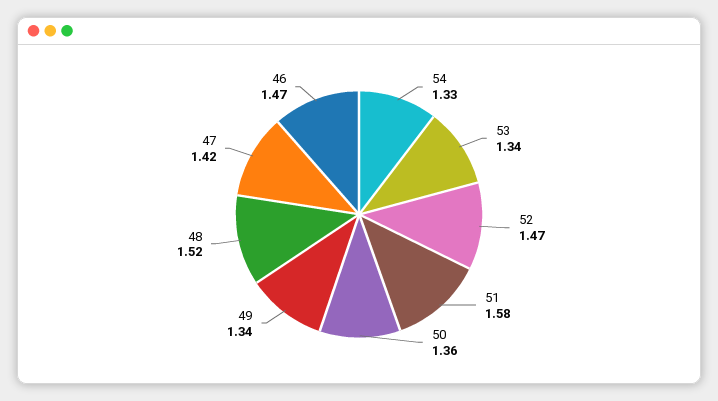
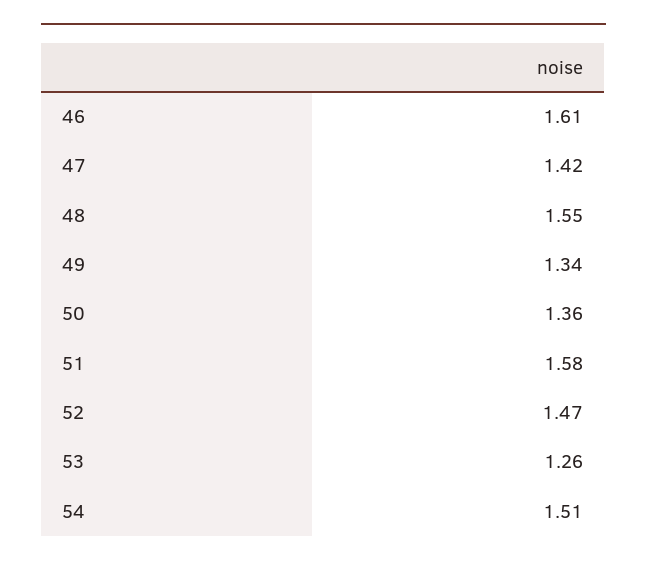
54: 1.33 -> 1.51
53: 1.34 -> 1.26
48: 1.52 -> 1.55
46: 1.47 -> 1.61

